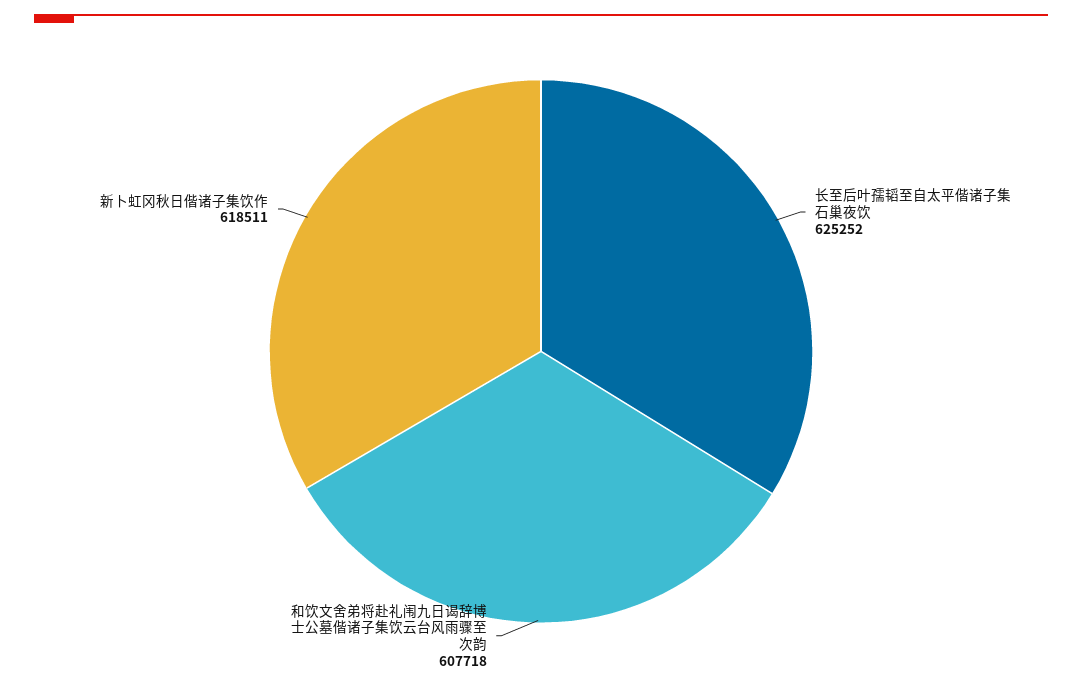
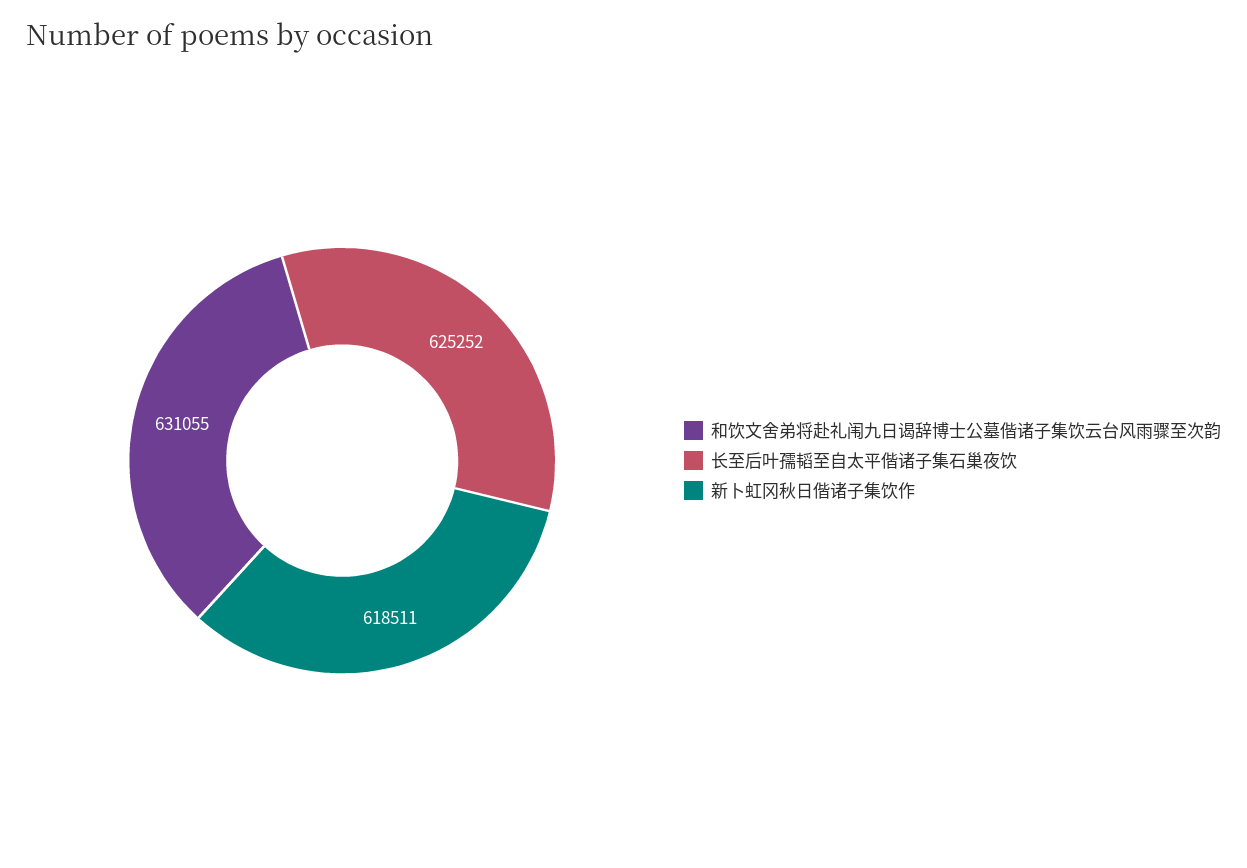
和饮文舍弟将赴礼闱九日谒辞博士公墓偕诸子集饮云台风雨骤至次韵: 607718 -> 631055

